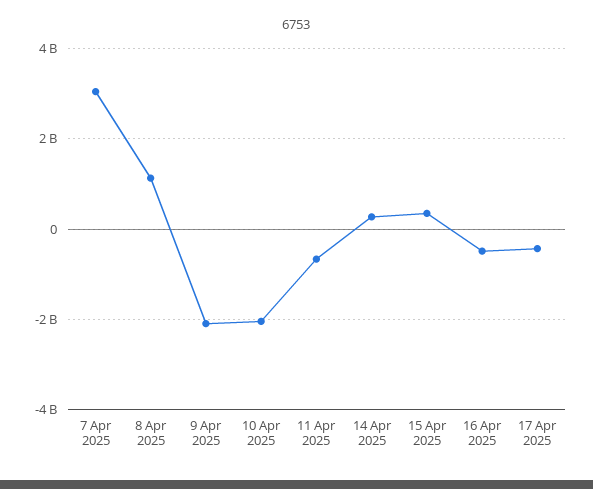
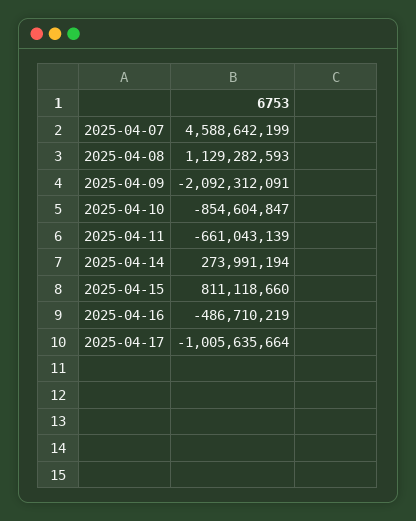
7 Apr 2025: 3000000000 -> 4588642199
10 Apr 2025: -2000000000 -> -854604847
15 Apr 2025: 400000000 -> 811118660
17 Apr 2025: -400000000 -> -1005635664

